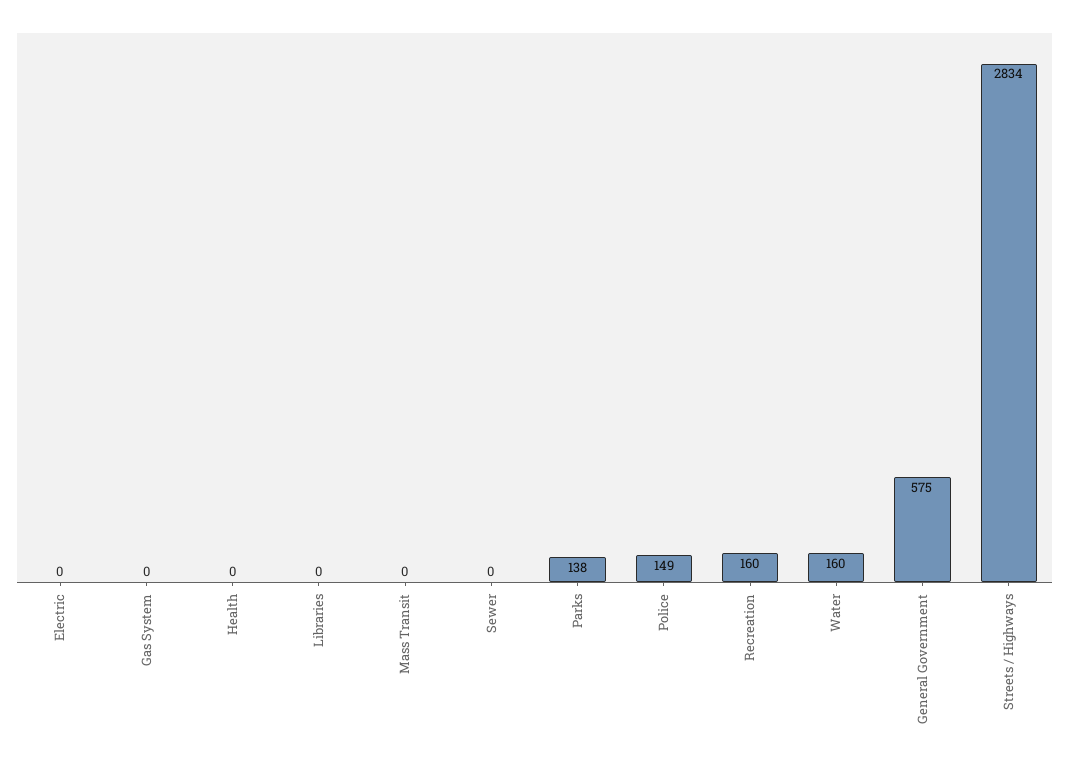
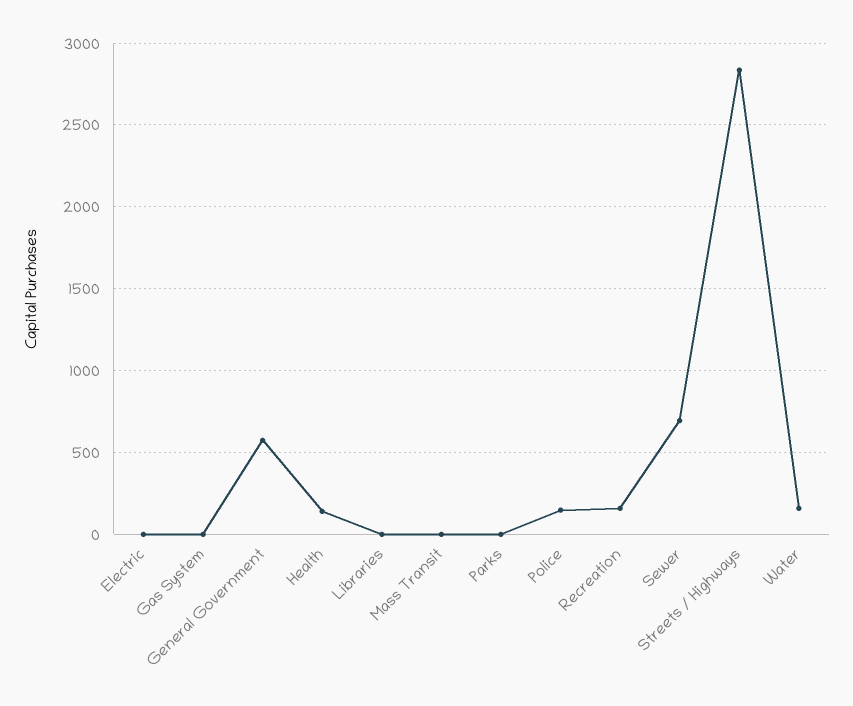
Health: 0 -> 150
Sewer: 0 -> 700
Parks: 138 -> 0

